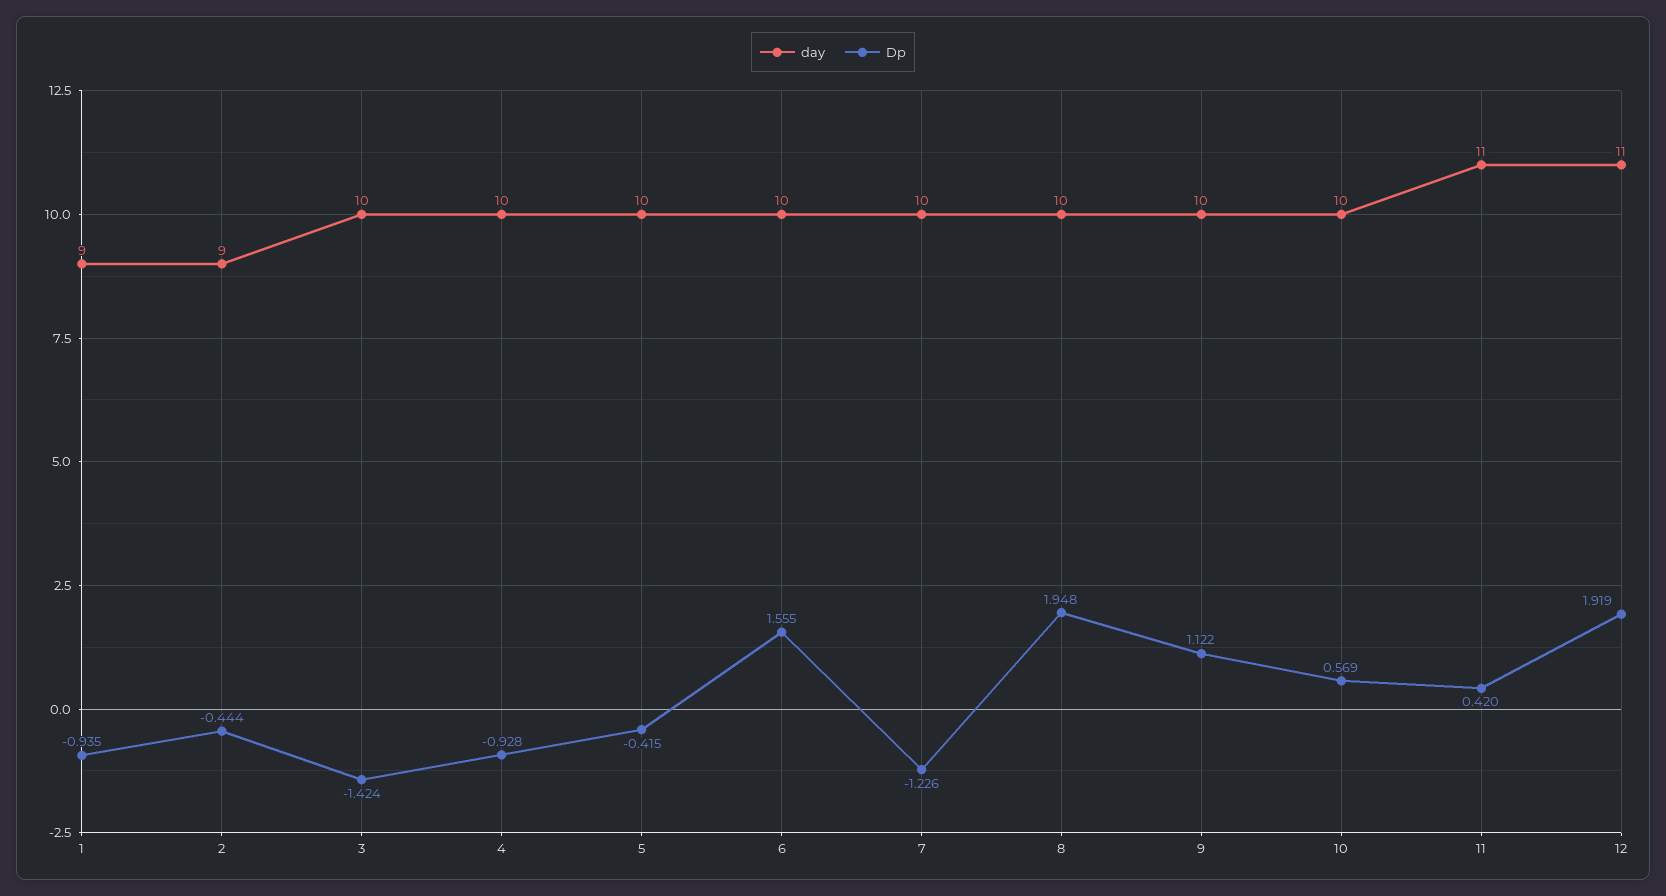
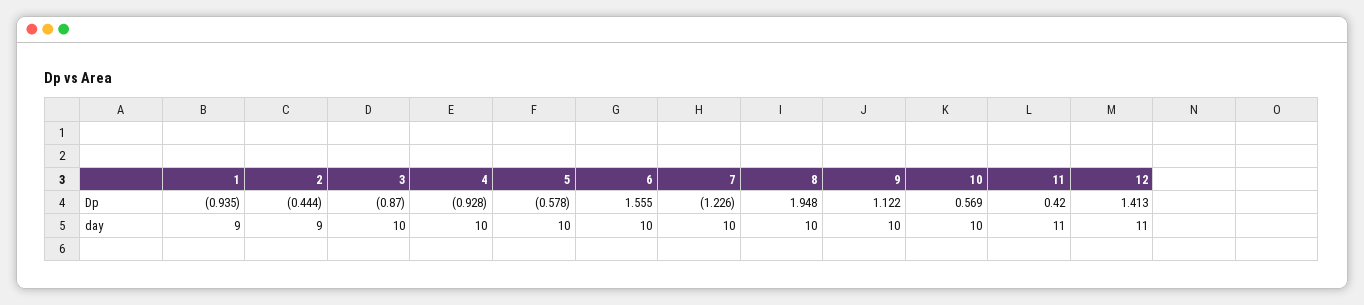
Dp, 3: -1.424 -> -0.87
Dp, 5: -0.415 -> -0.578
Dp, 12: 1.919 -> 1.413

